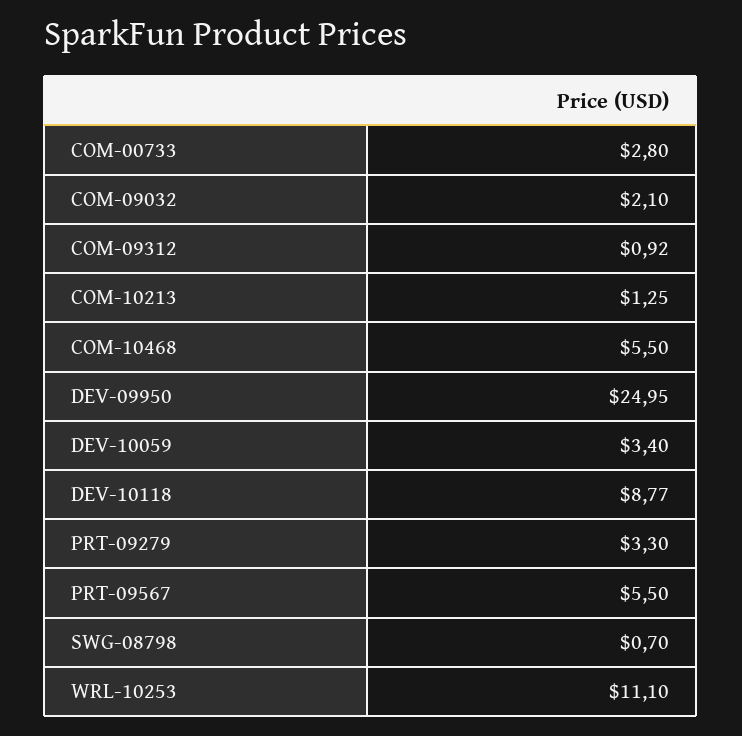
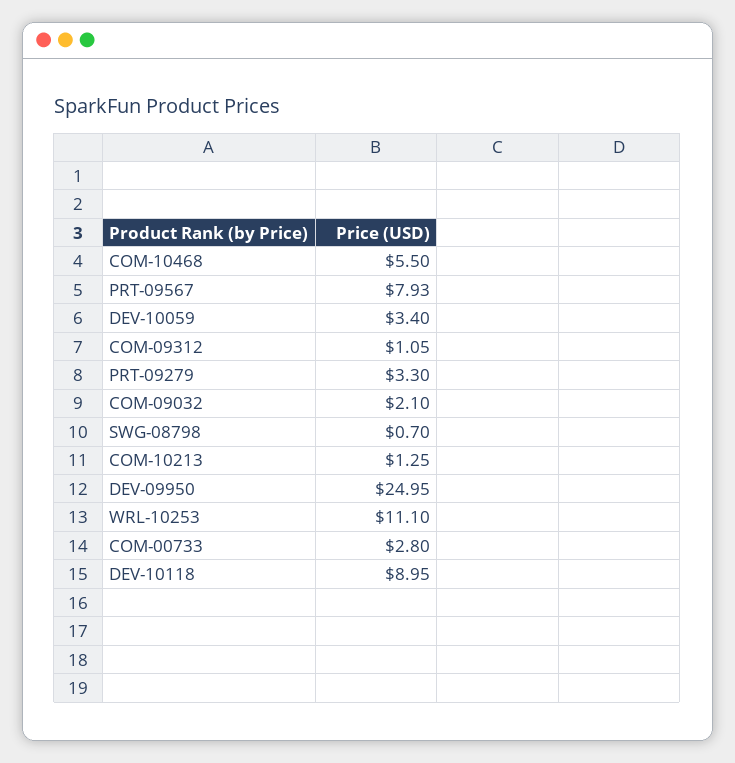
COM-09312: 0.92 -> 1.05
DEV-10118: 8.77 -> 8.95
PRT-09567: 5.5 -> 7.93

